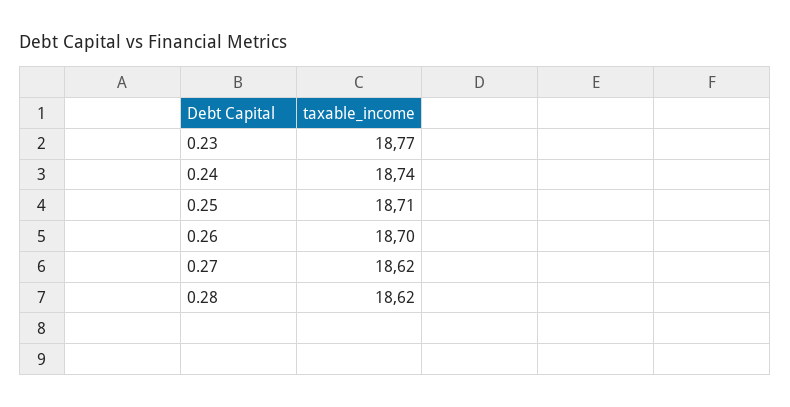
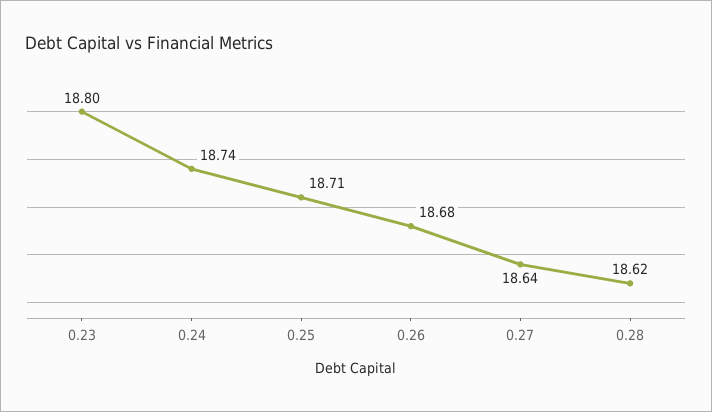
0.23: 18.77 -> 18.8
0.26: 18.7 -> 18.68
0.27: 18.62 -> 18.64

